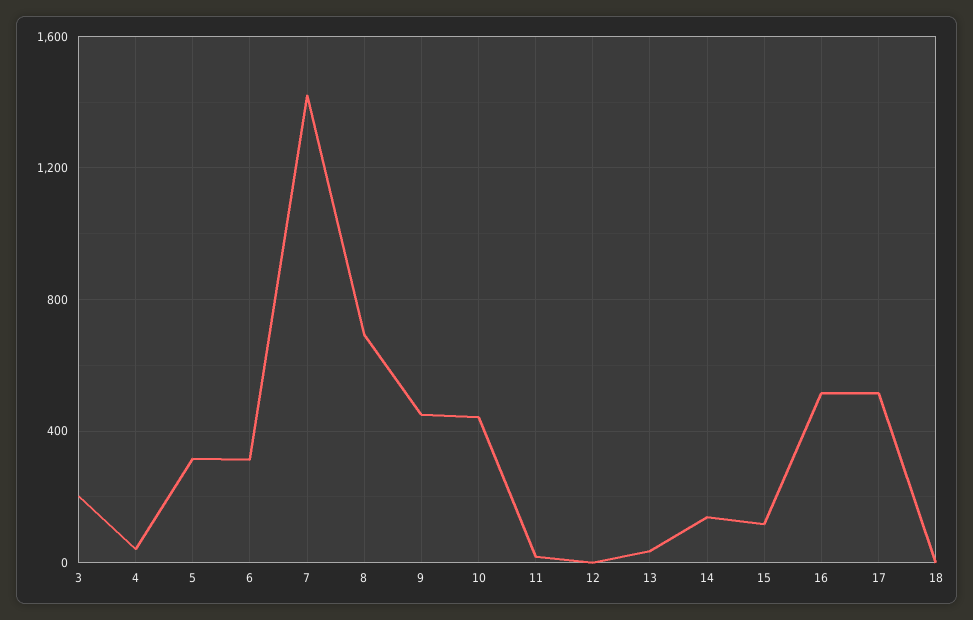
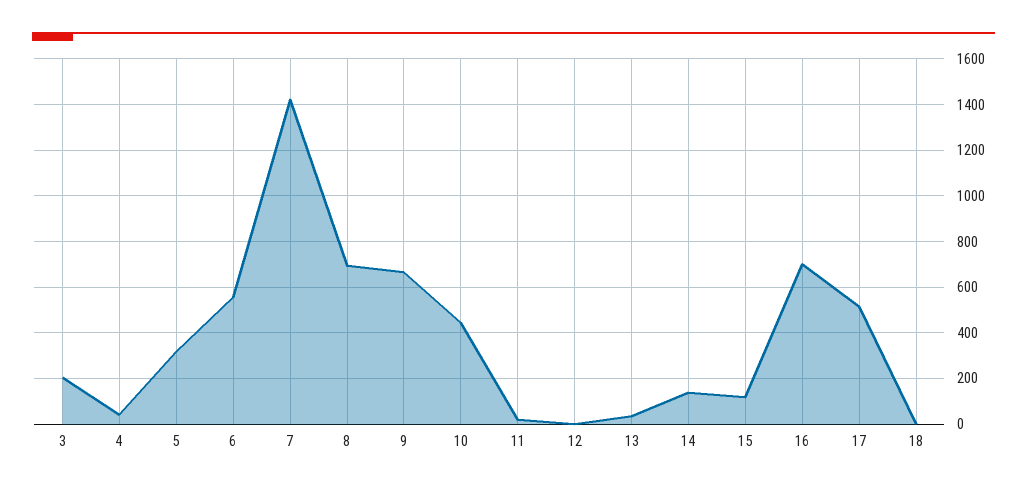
6: 300 -> 550
9: 450 -> 650
16: 500 -> 700

